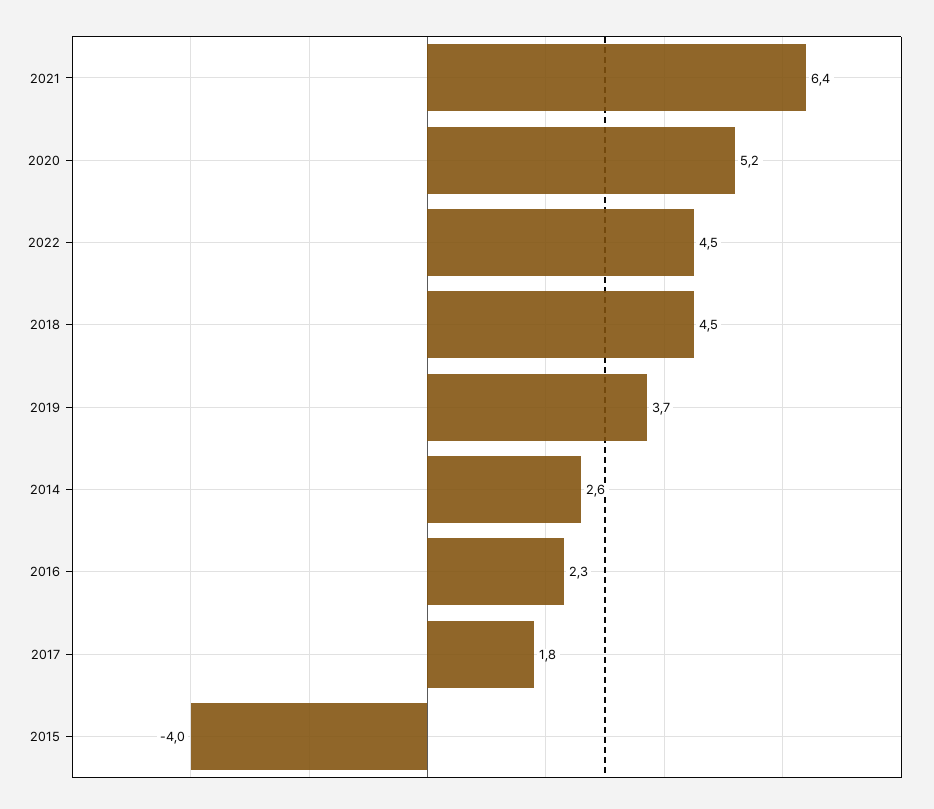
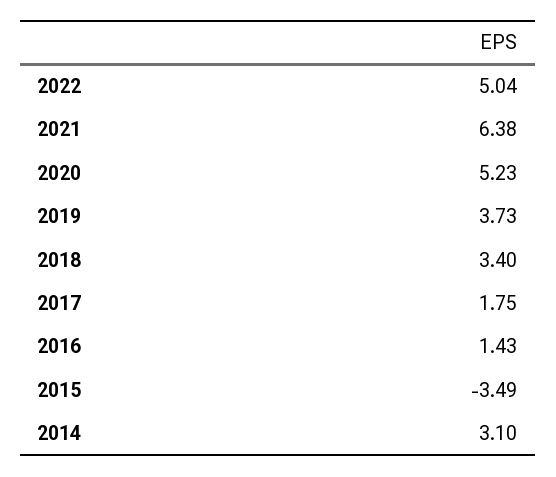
2022: 4.5 -> 5.04
2018: 4.5 -> 3.4
2014: 2.6 -> 3.1
2016: 2.3 -> 1.43
2015: -4 -> -3.49

